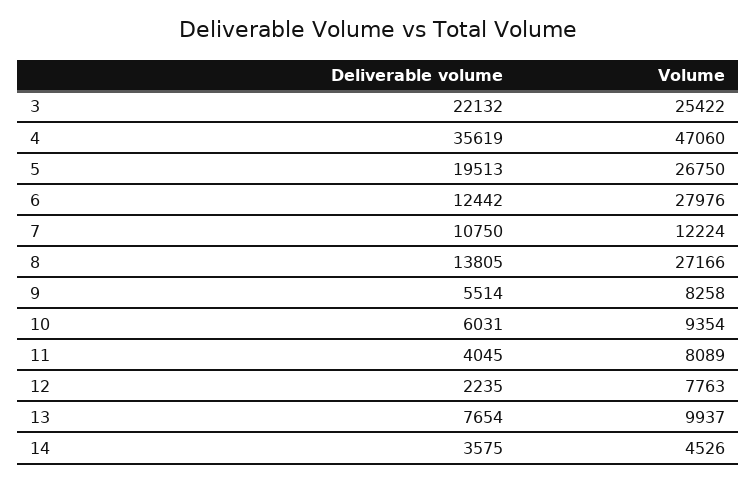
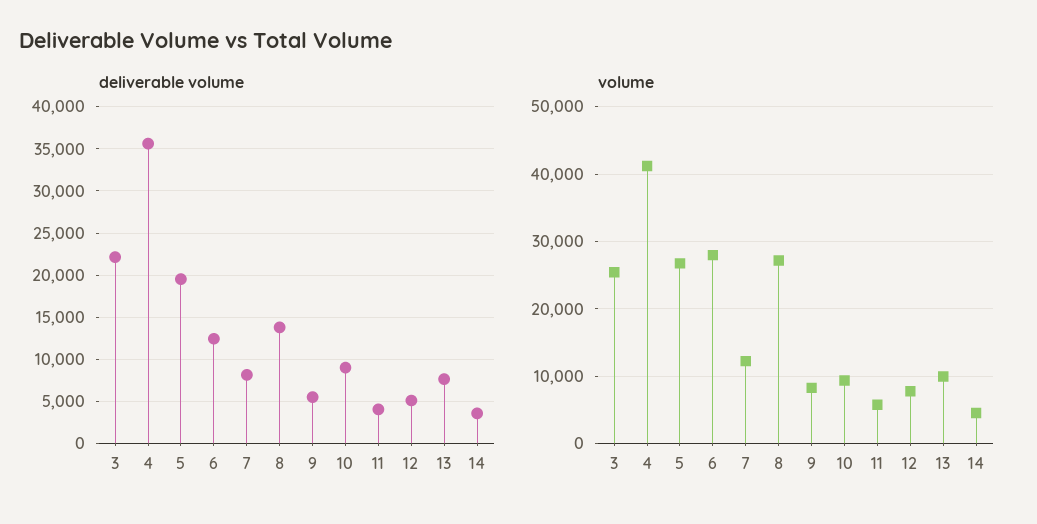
Volume, 4: 47060 -> 41000
Deliverable volume, 7: 10750 -> 8000
Deliverable volume, 10: 6031 -> 9000
Volume, 11: 8089 -> 6000
Deliverable volume, 12: 2235 -> 5000

